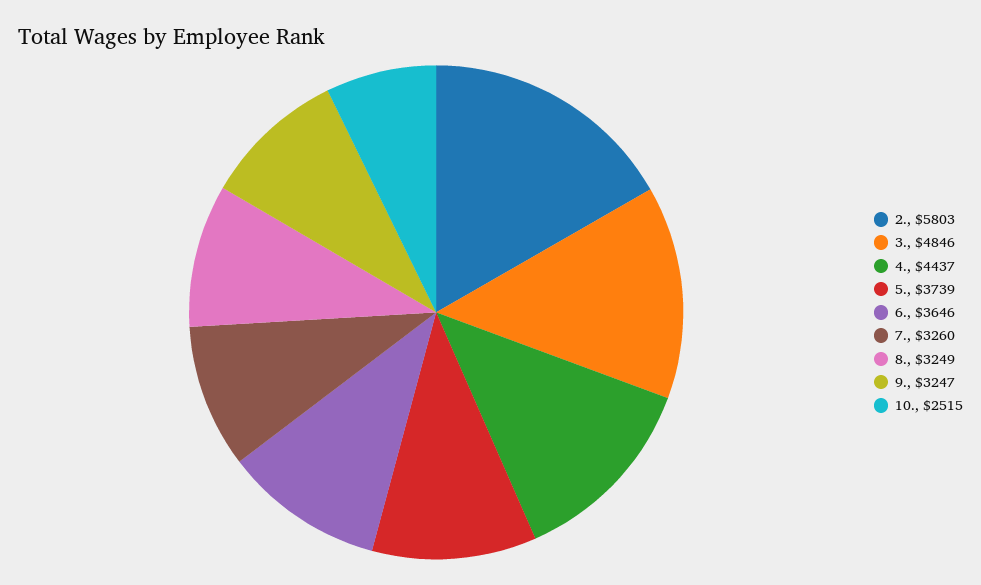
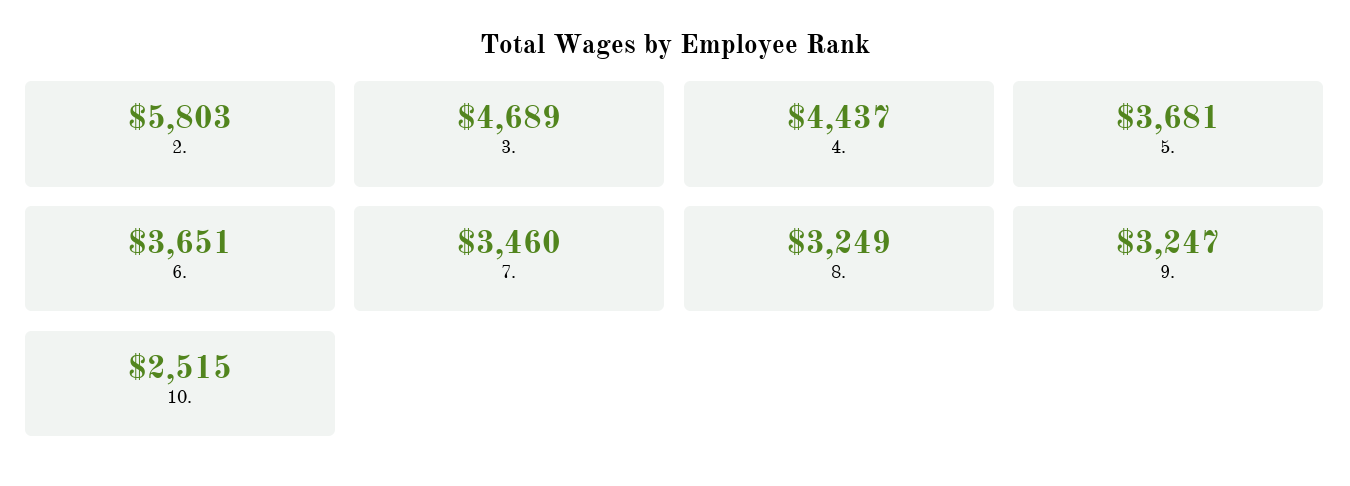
3.: 4846 -> 4689
5.: 3739 -> 3681
6.: 3646 -> 3651
7.: 3260 -> 3460

